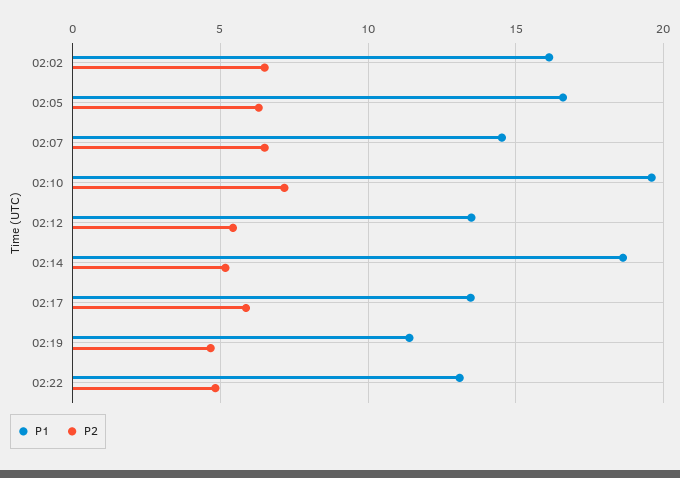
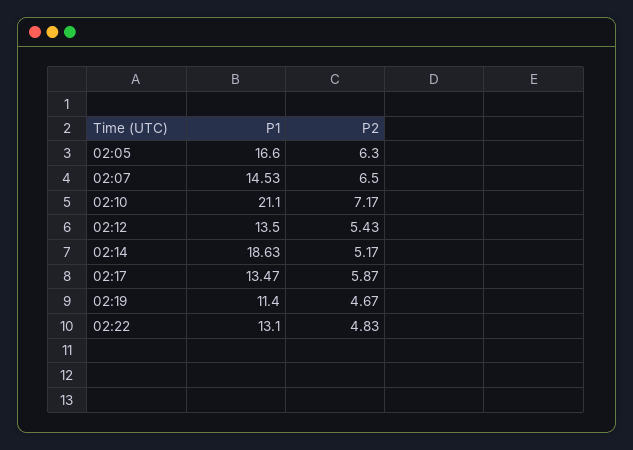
P1, 02:02: 16 -> none
P2, 02:02: 6.5 -> none
P1, 02:10: 19.5 -> 21.1

